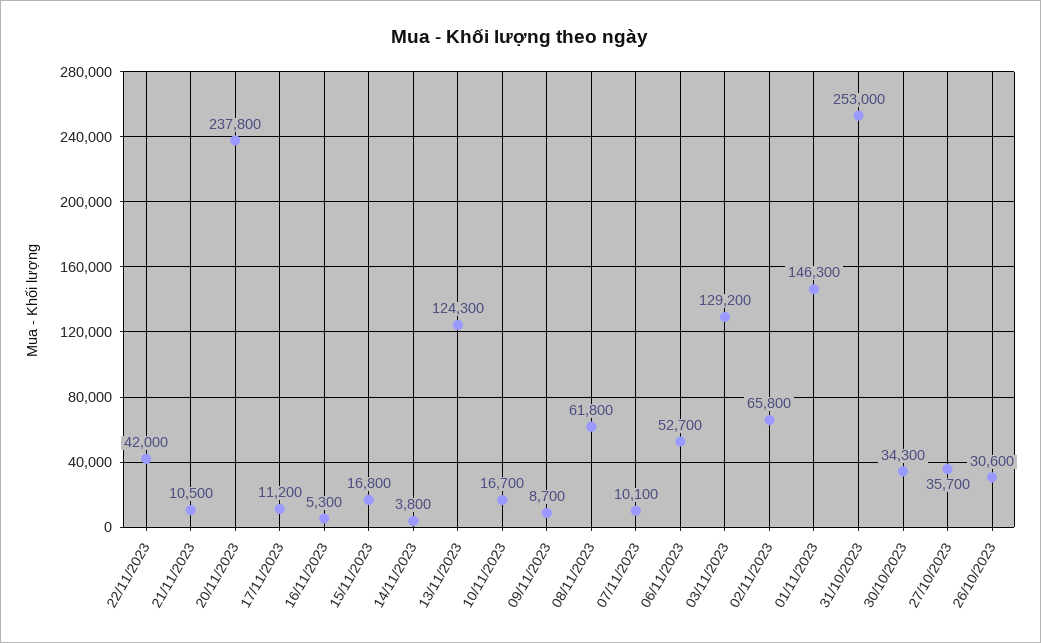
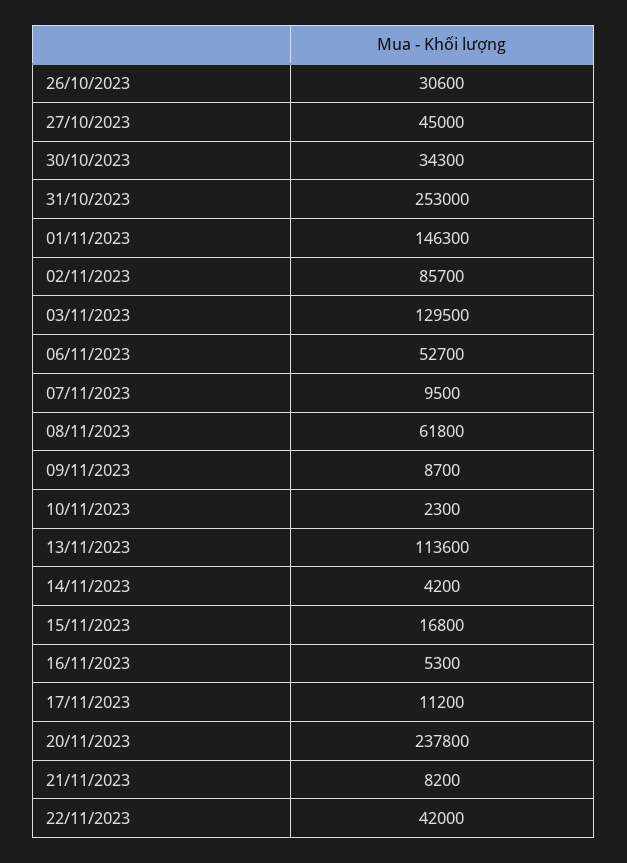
21/11/2023: 10500 -> 8200
14/11/2023: 3800 -> 4200
13/11/2023: 124300 -> 113600
10/11/2023: 16700 -> 2300
07/11/2023: 10100 -> 9500
03/11/2023: 129200 -> 129500
02/11/2023: 65800 -> 85700
27/10/2023: 35700 -> 45000

